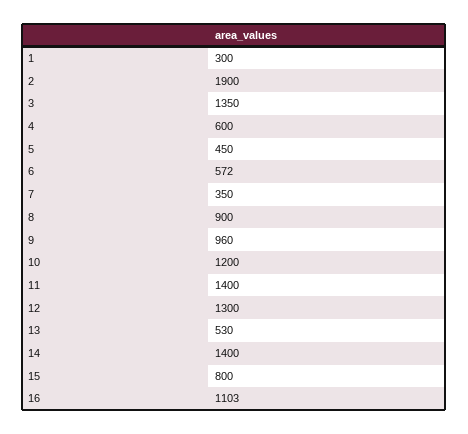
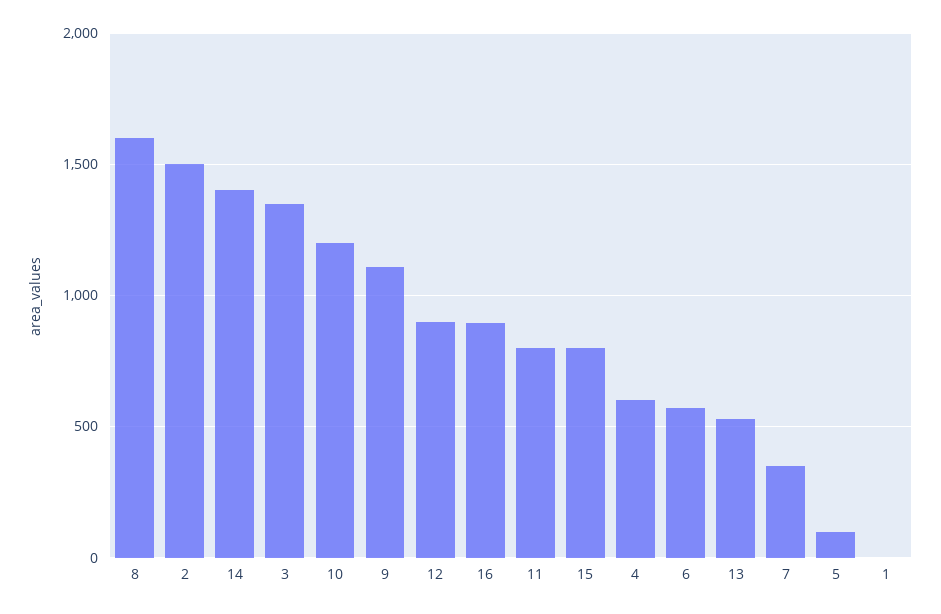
1: 300 -> 0
2: 1900 -> 1500
5: 450 -> 100
8: 900 -> 1600
9: 960 -> 1100
11: 1400 -> 800
12: 1300 -> 900
16: 1103 -> 900

